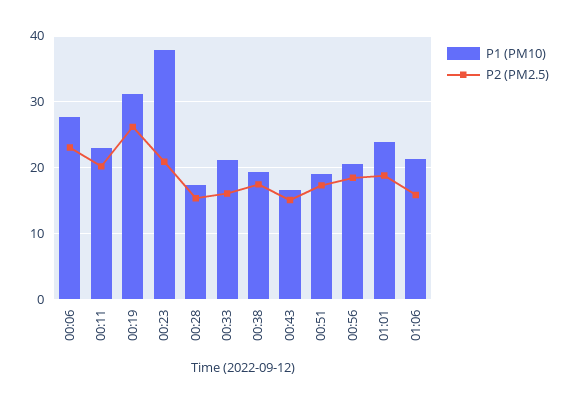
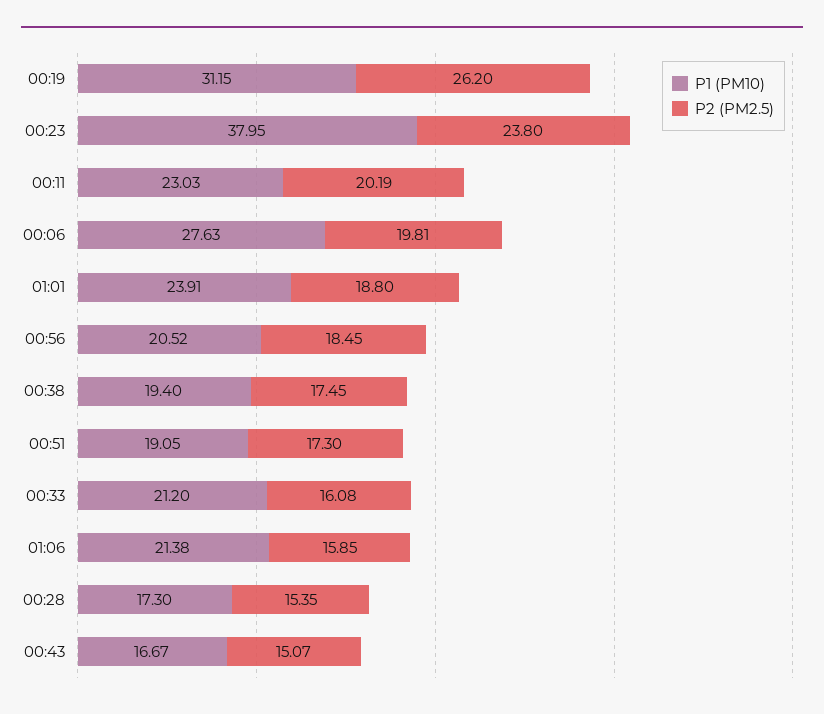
P2 (PM2.5), 00:06: 23 -> 19.81
P2 (PM2.5), 00:23: 21 -> 23.8

